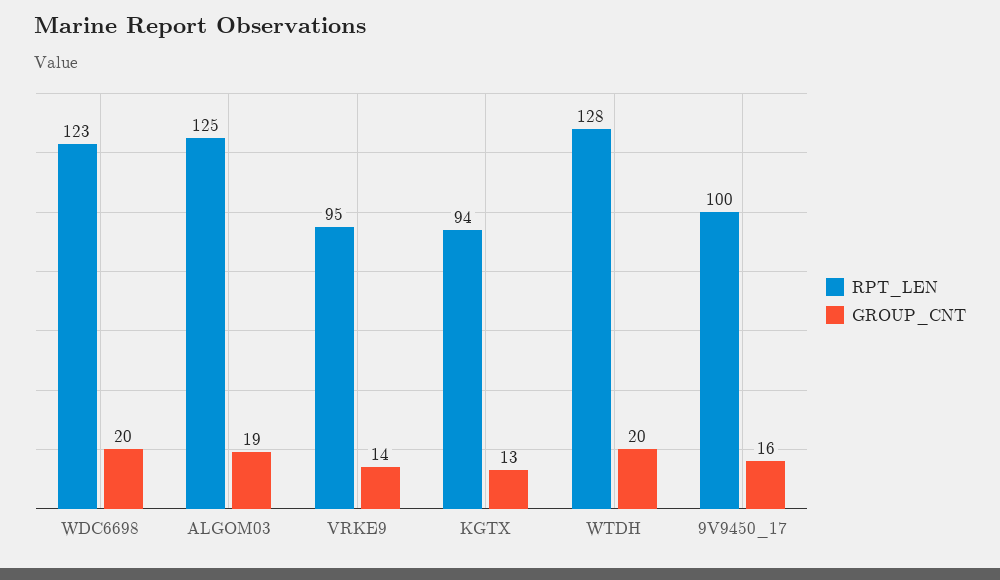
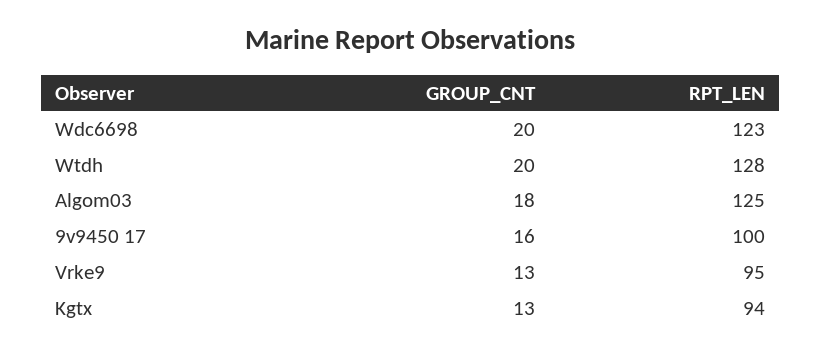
GROUP_CNT, ALGOM03: 19 -> 18
GROUP_CNT, VRKE9: 14 -> 13

